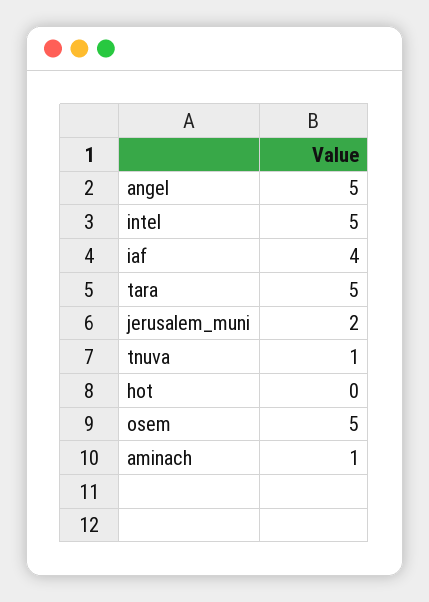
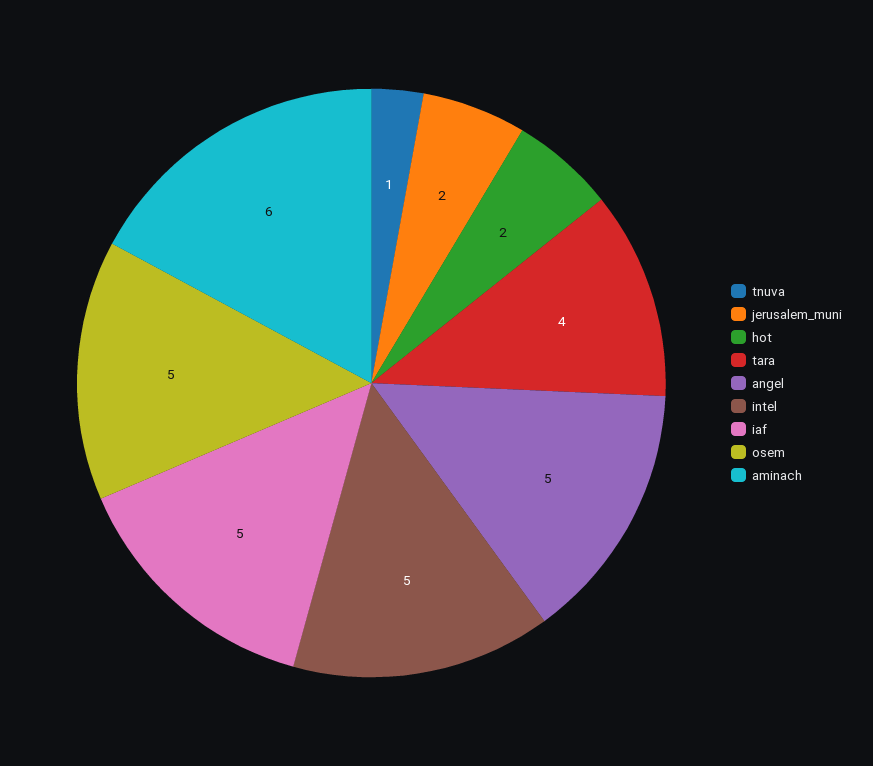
iaf: 4 -> 5
tara: 5 -> 4
hot: 0 -> 2
aminach: 1 -> 6

